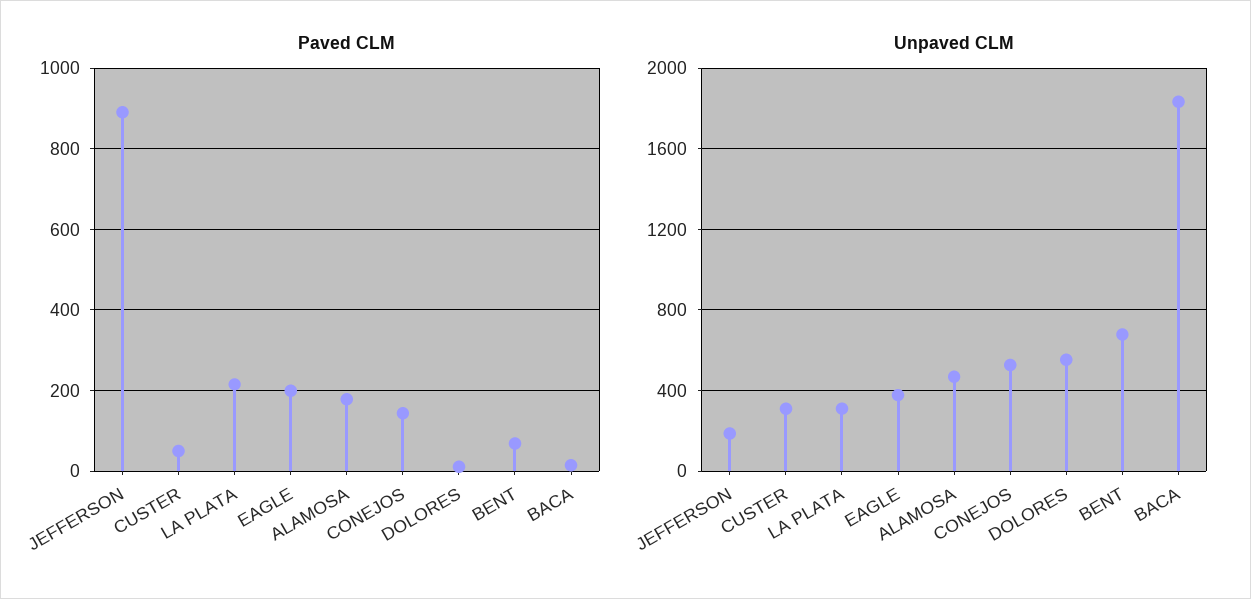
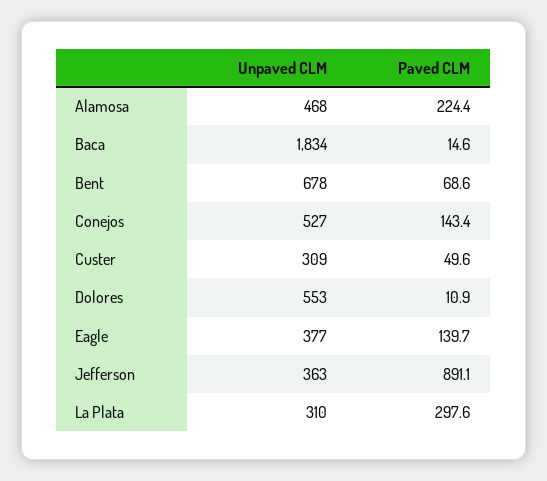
Paved CLM, LA PLATA: 220 -> 297.6
Paved CLM, EAGLE: 200 -> 139.7
Paved CLM, ALAMOSA: 180 -> 224.4
Unpaved CLM, JEFFERSON: 200 -> 363

